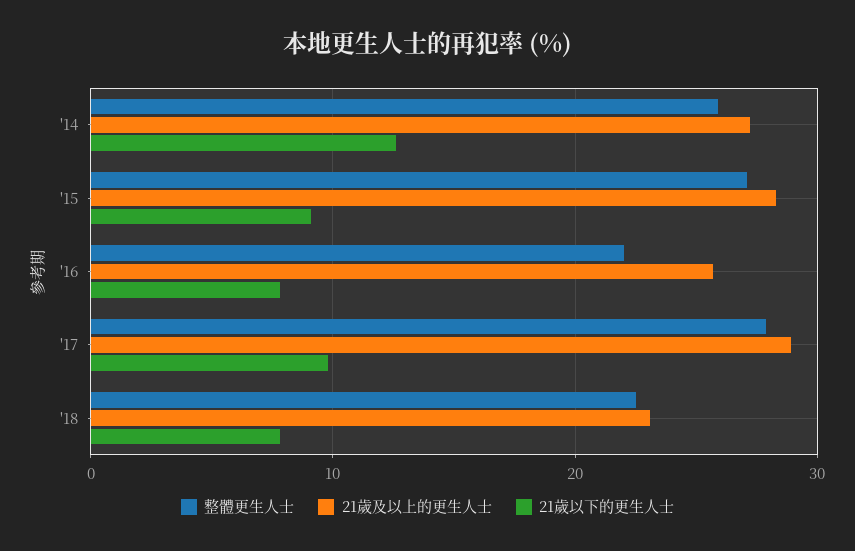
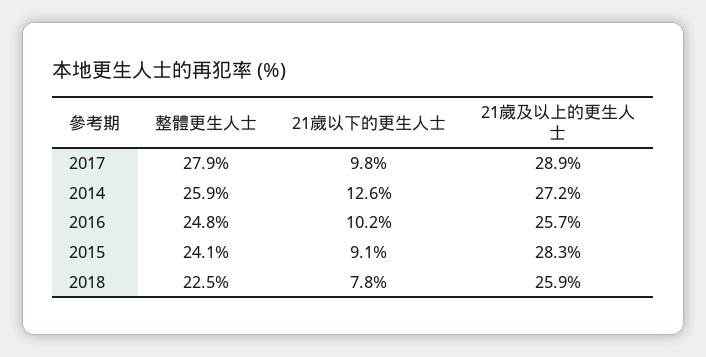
整體更生人士, '15: 27 -> 24.1
整體更生人士, '16: 22 -> 24.8
21歲以下的更生人士, '16: 8 -> 10.2
21歲及以上的更生人士, '18: 23 -> 25.9

